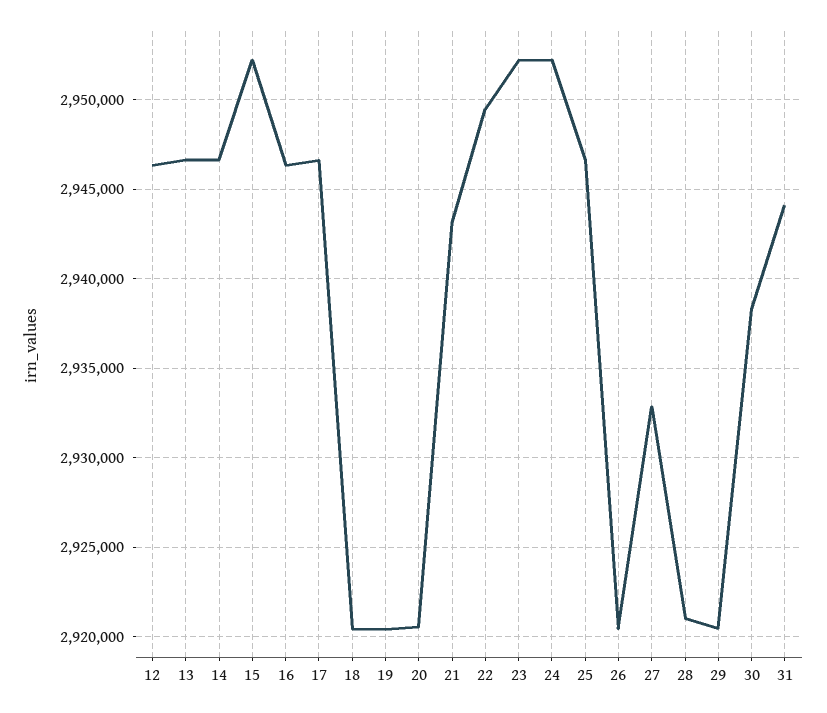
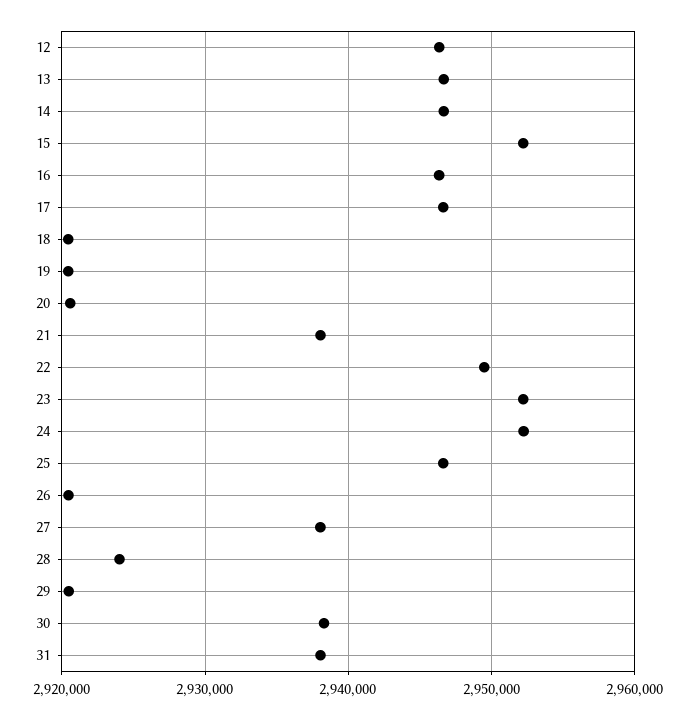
21: 2943000 -> 2938000
27: 2933000 -> 2938000
28: 2921000 -> 2924000
31: 2944000 -> 2938000

